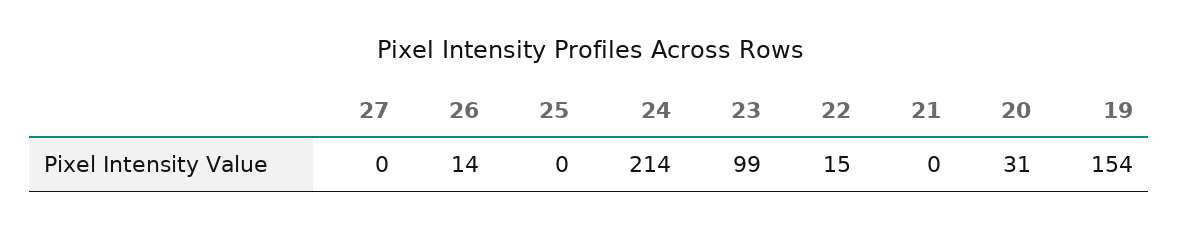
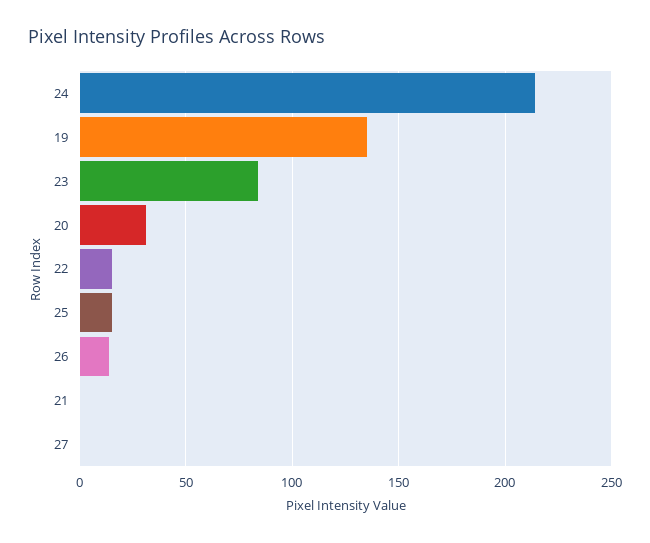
25: 0 -> 15
23: 99 -> 85
19: 154 -> 135

